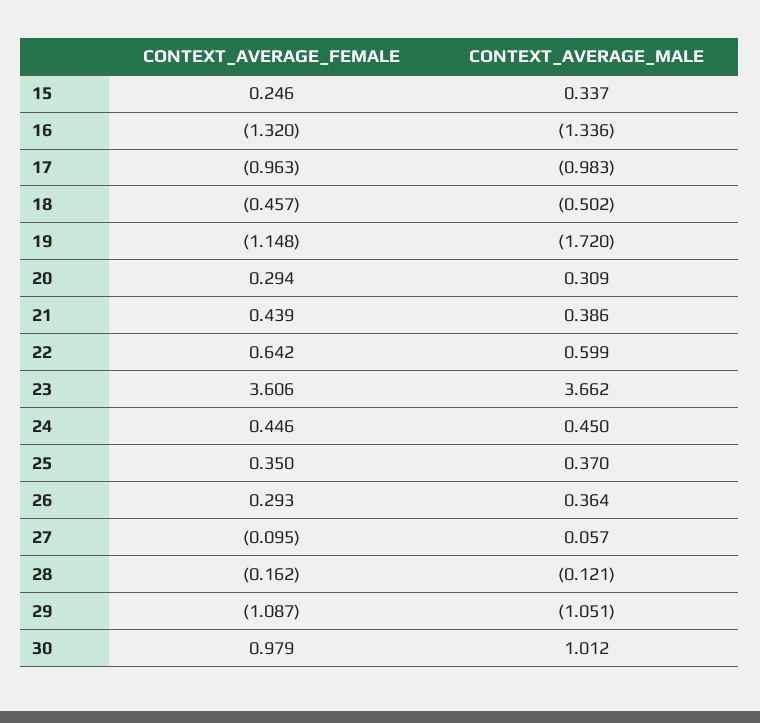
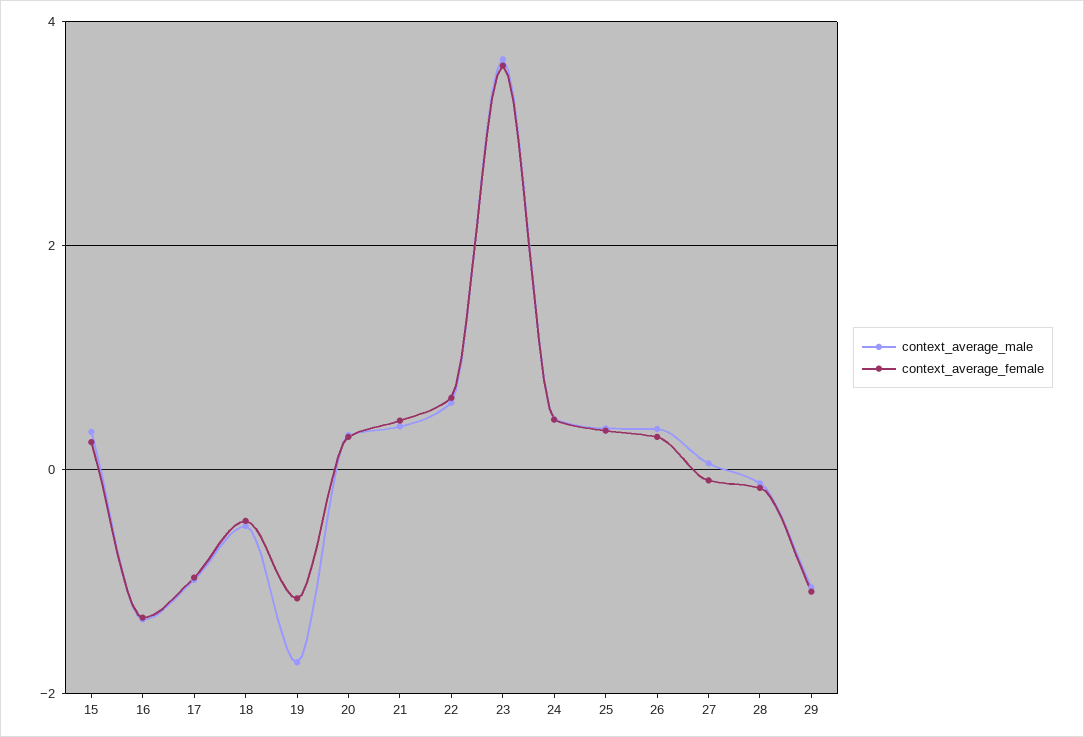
CONTEXT_AVERAGE_FEMALE, 30: 0.979 -> none
CONTEXT_AVERAGE_MALE, 30: 1.012 -> none

